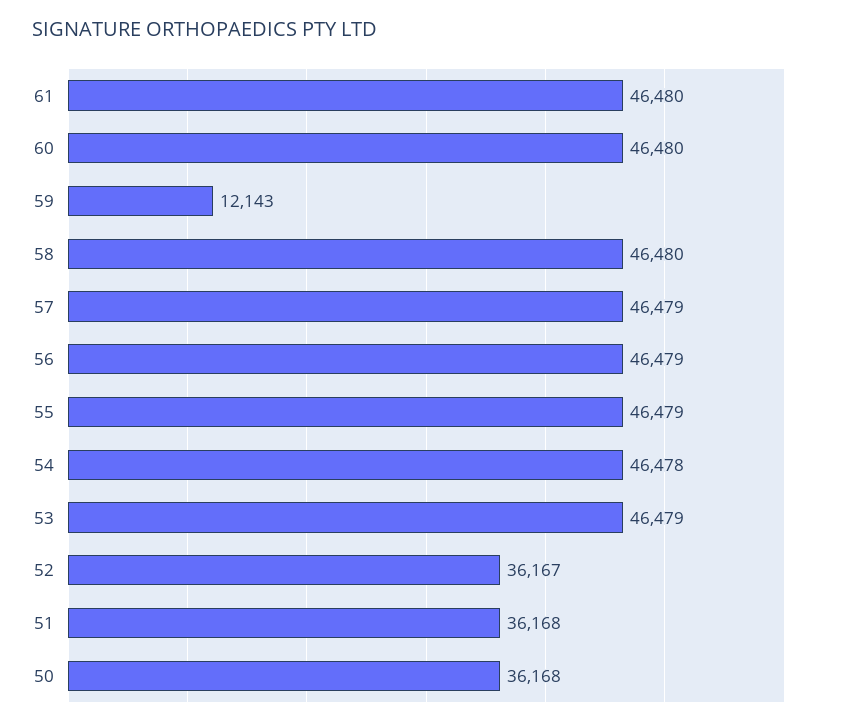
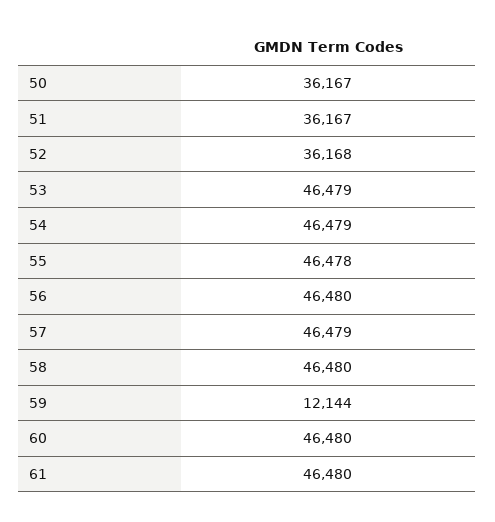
59: 12143 -> 12144
56: 46479 -> 46480
55: 46479 -> 46478
54: 46478 -> 46479
52: 36167 -> 36168
51: 36168 -> 36167
50: 36168 -> 36167

